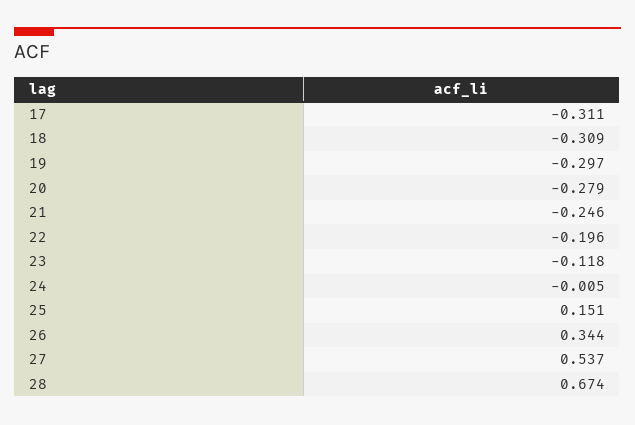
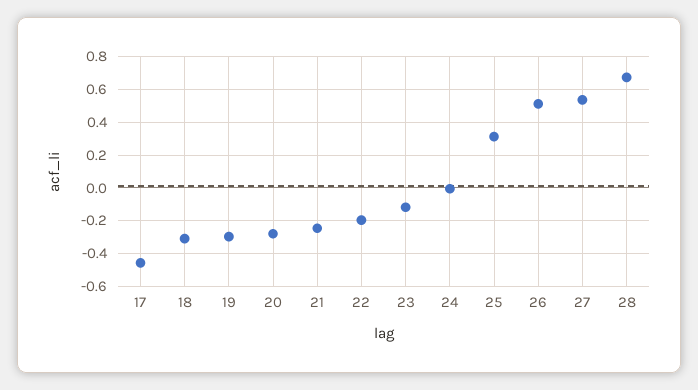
17: -0.311 -> -0.45
25: 0.151 -> 0.3
26: 0.344 -> 0.5

